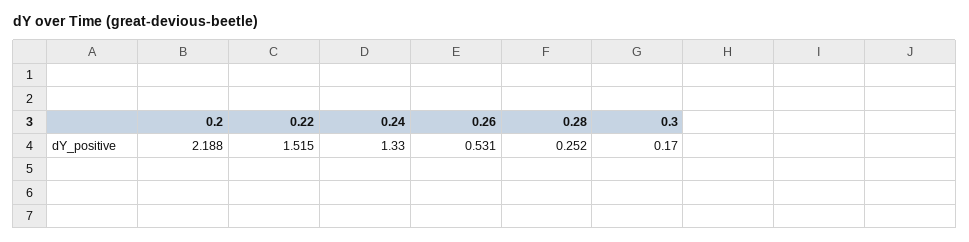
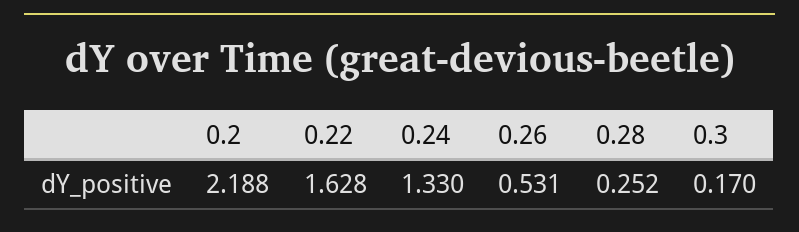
0.22: 1.515 -> 1.628

